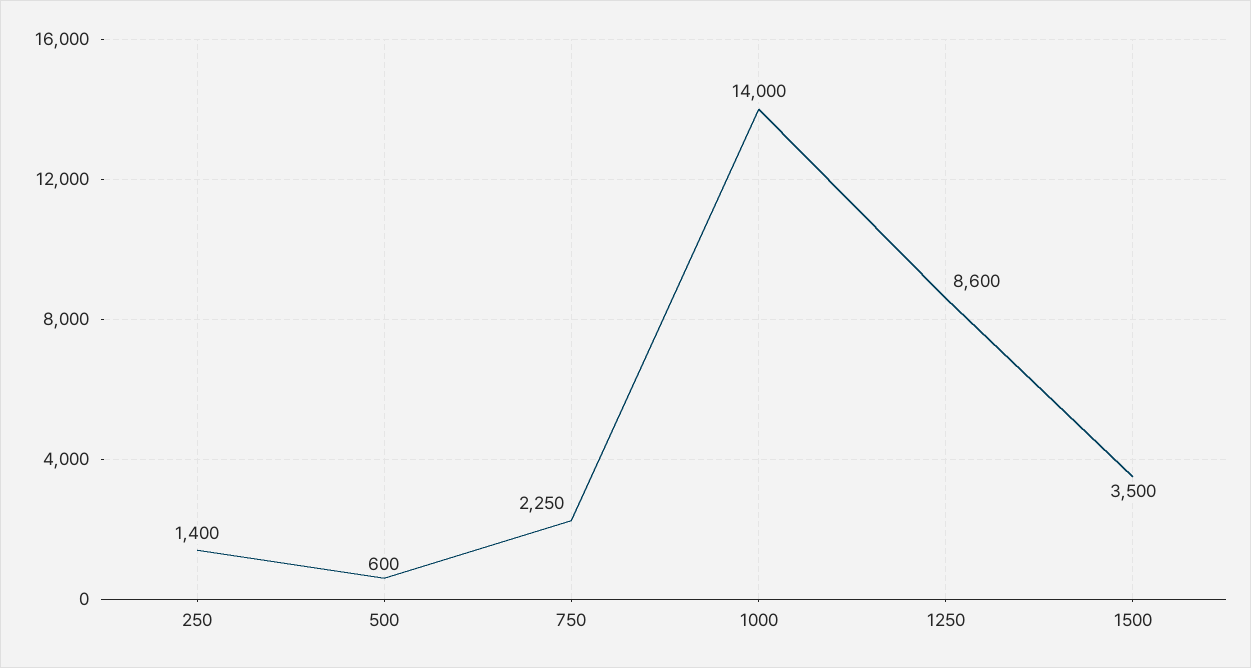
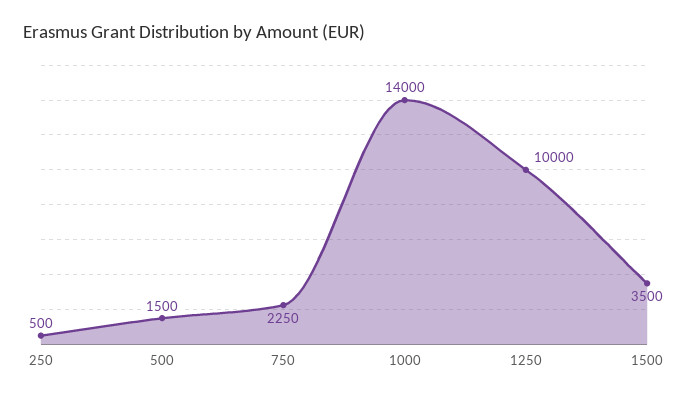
250: 1400 -> 500
500: 600 -> 1500
1250: 8600 -> 10000

